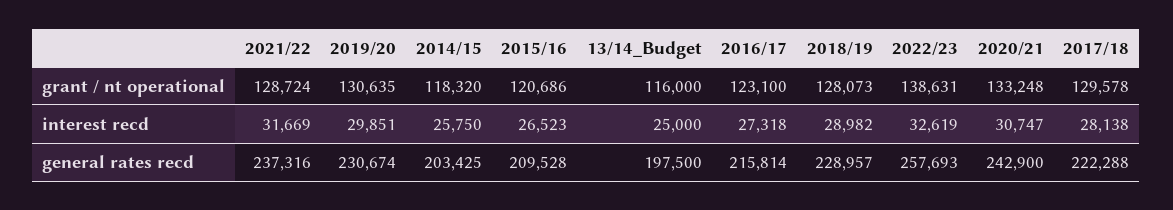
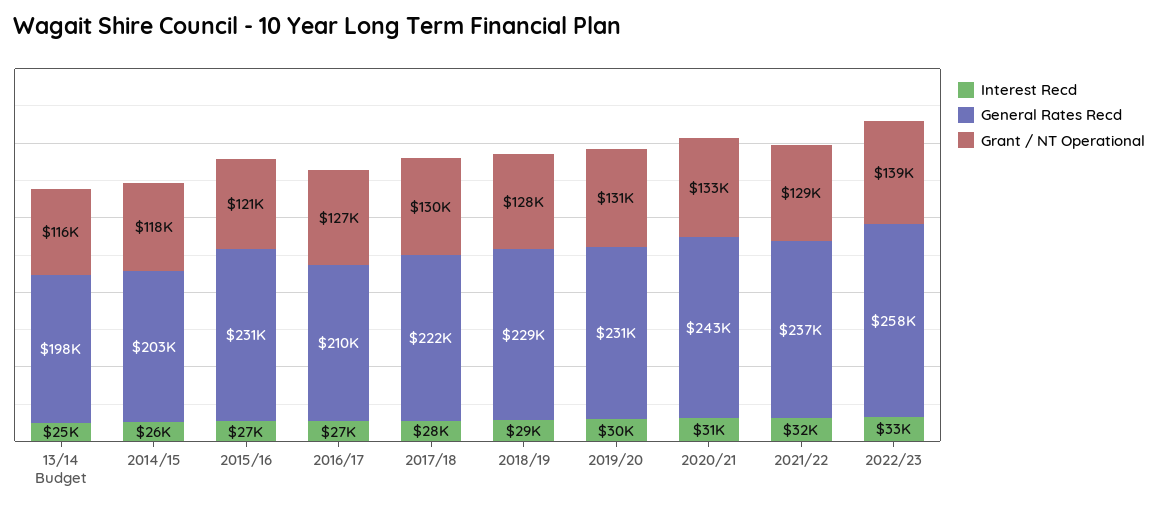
grant / nt operational, 2016/17: 123100 -> 127000
general rates recd, 2015/16: 209528 -> 231000
general rates recd, 2016/17: 215814 -> 210000

